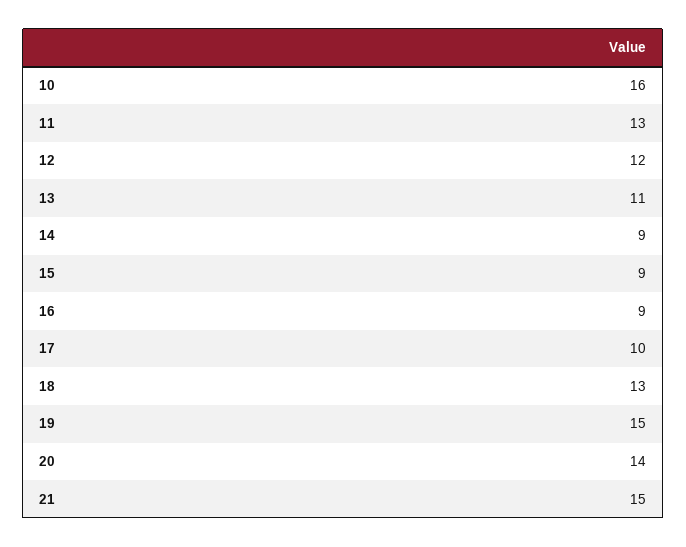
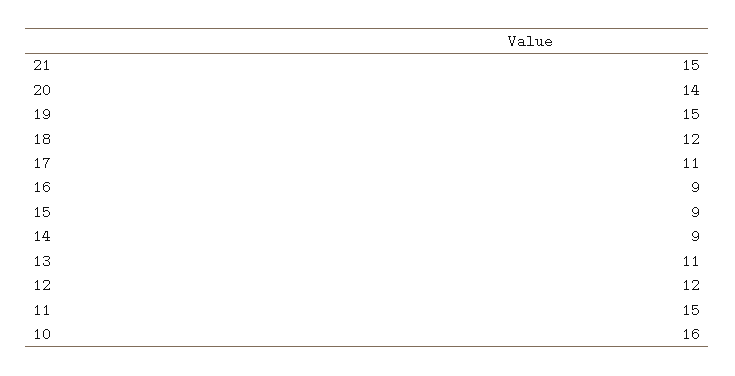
11: 13 -> 15
17: 10 -> 11
18: 13 -> 12

